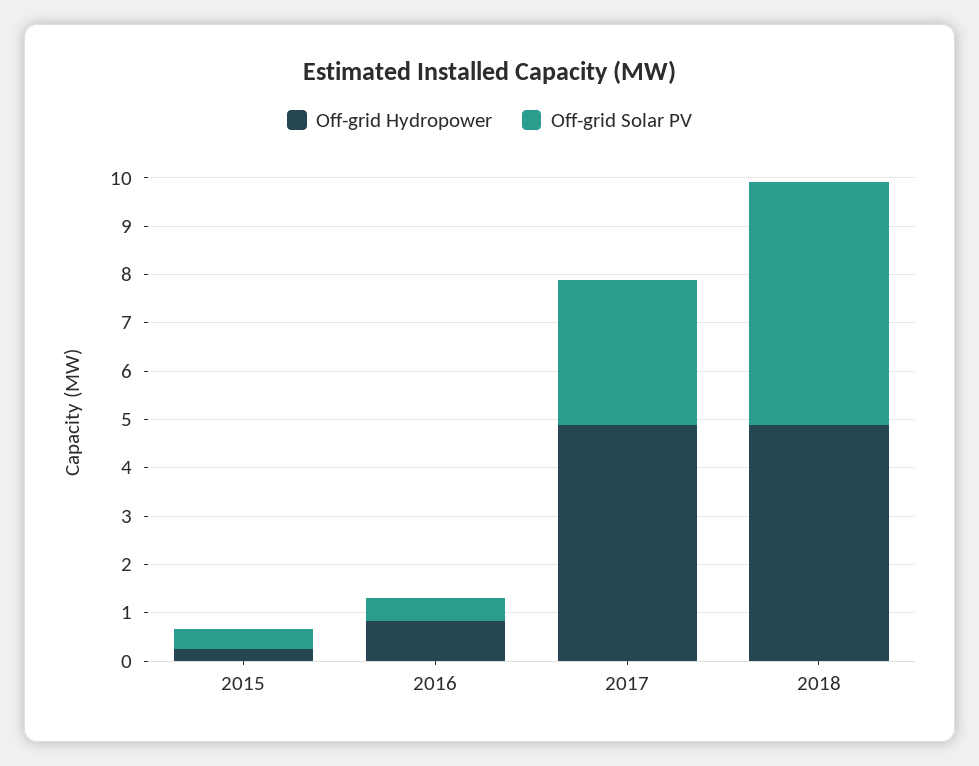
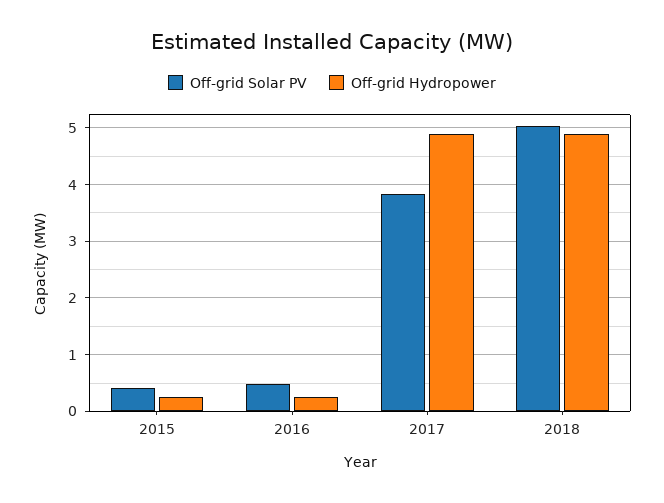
Off-grid Hydropower, 2016: 0.8 -> 0.2
Off-grid Solar PV, 2017: 3 -> 3.8

